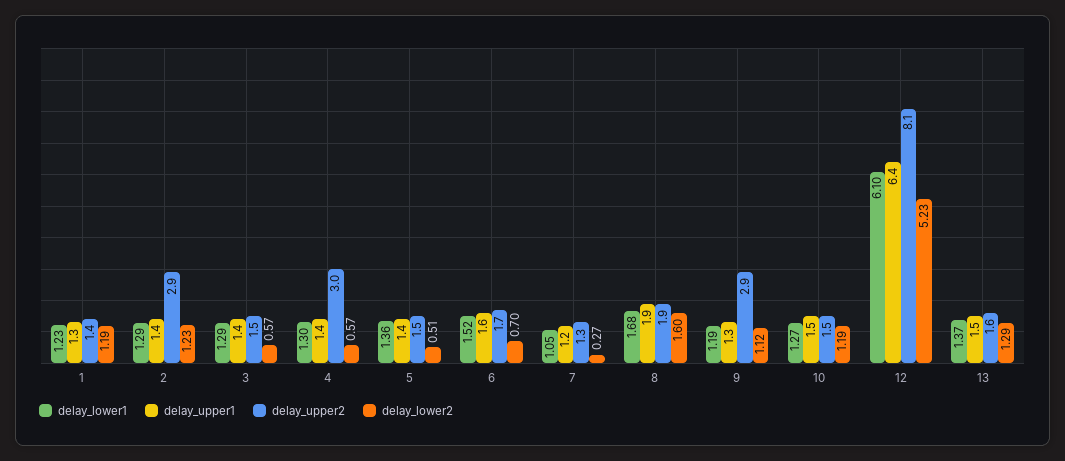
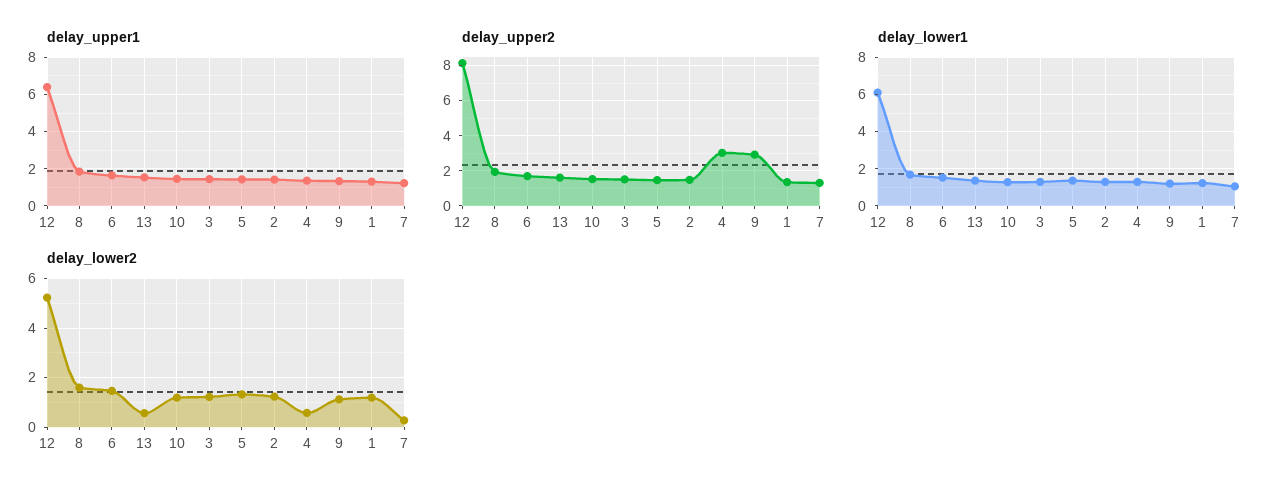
delay_upper2, 2: 2.9 -> 1.5
delay_lower2, 3: 0.57 -> 1.25
delay_lower2, 5: 0.51 -> 1.25
delay_lower2, 6: 0.7 -> 1.5
delay_lower2, 13: 1.29 -> 0.5

